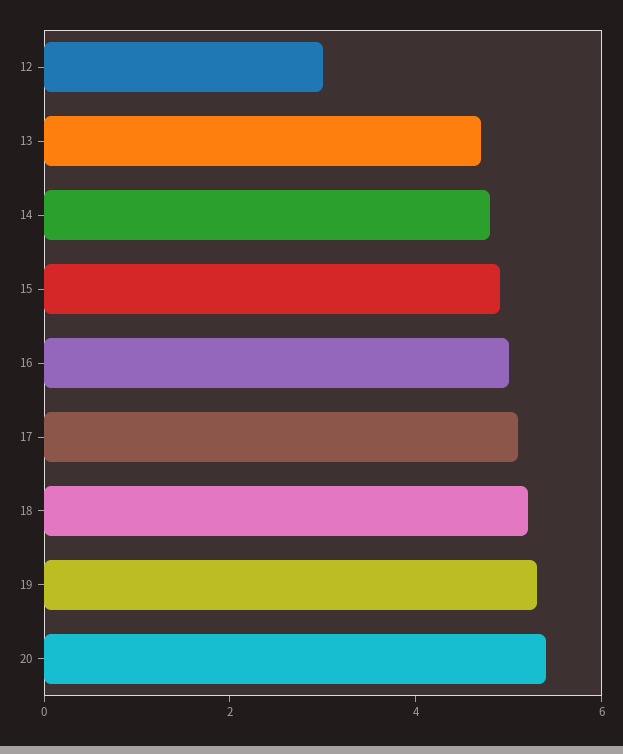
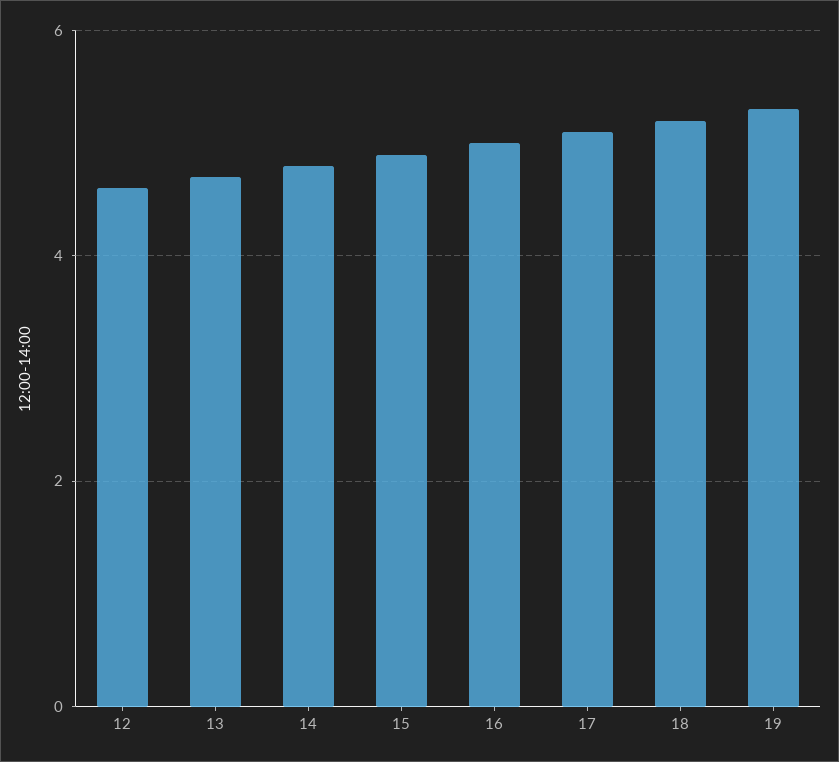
12: 3 -> 4.5
20: 5.5 -> none

